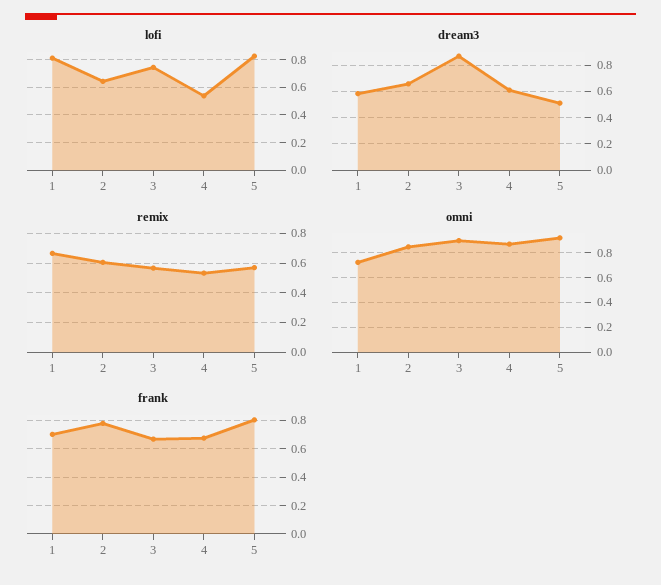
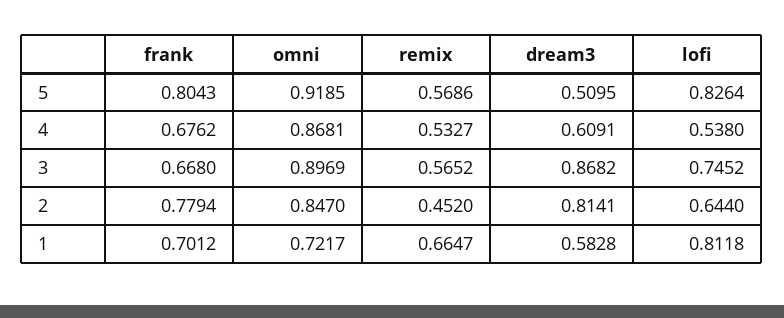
dream3, 2: 0.65 -> 0.8141
remix, 2: 0.6 -> 0.452

